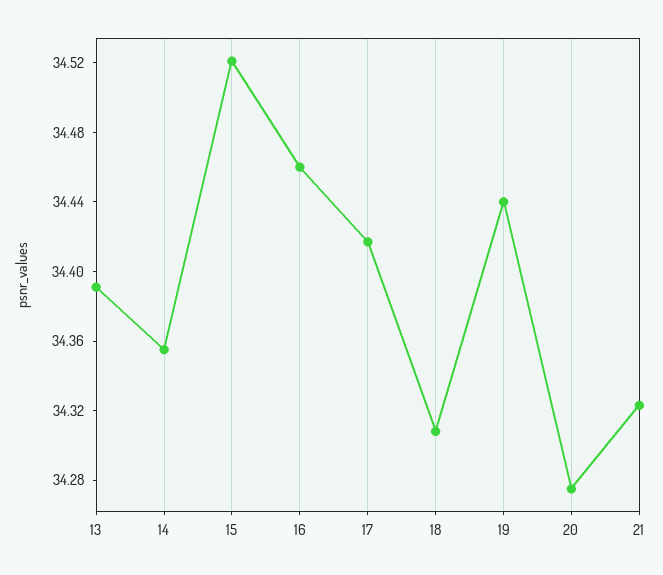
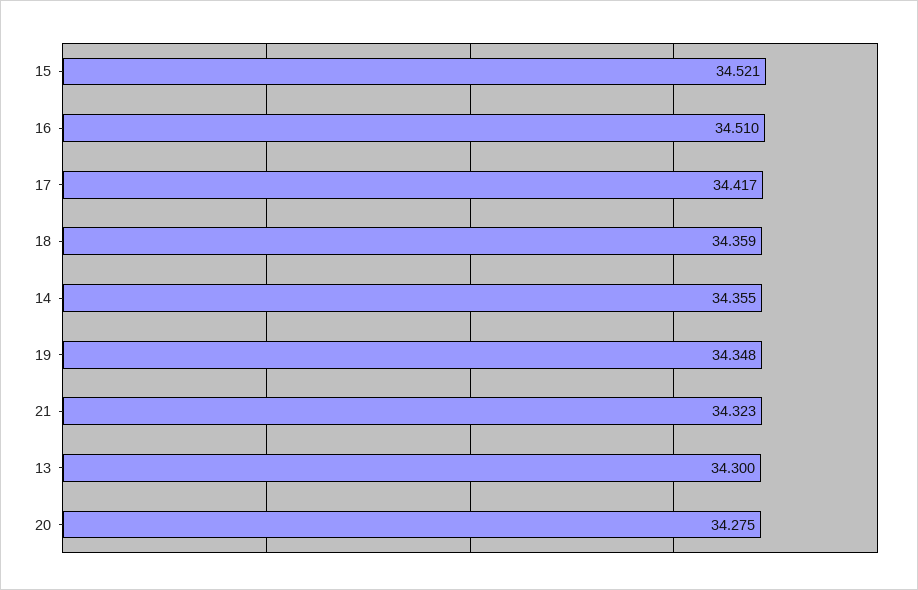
13: 34.39 -> 34.3
16: 34.46 -> 34.51
18: 34.31 -> 34.359
19: 34.44 -> 34.348

